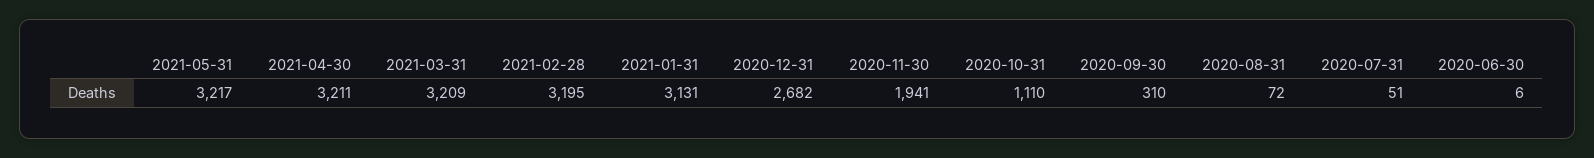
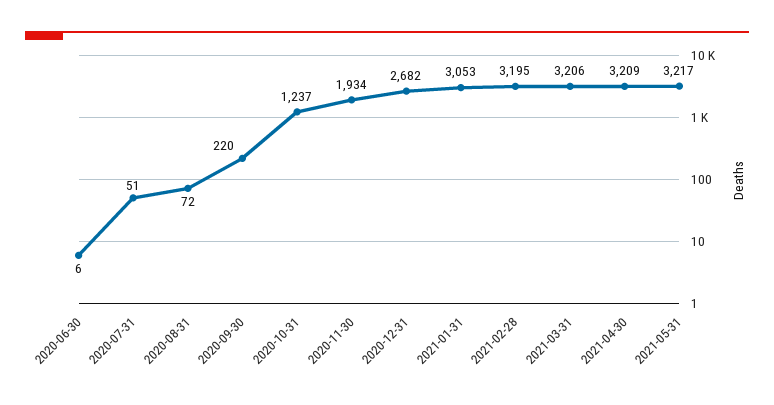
2021-04-30: 3211 -> 3209
2021-03-31: 3209 -> 3206
2021-01-31: 3131 -> 3053
2020-11-30: 1941 -> 1934
2020-10-31: 1110 -> 1237
2020-09-30: 310 -> 220

